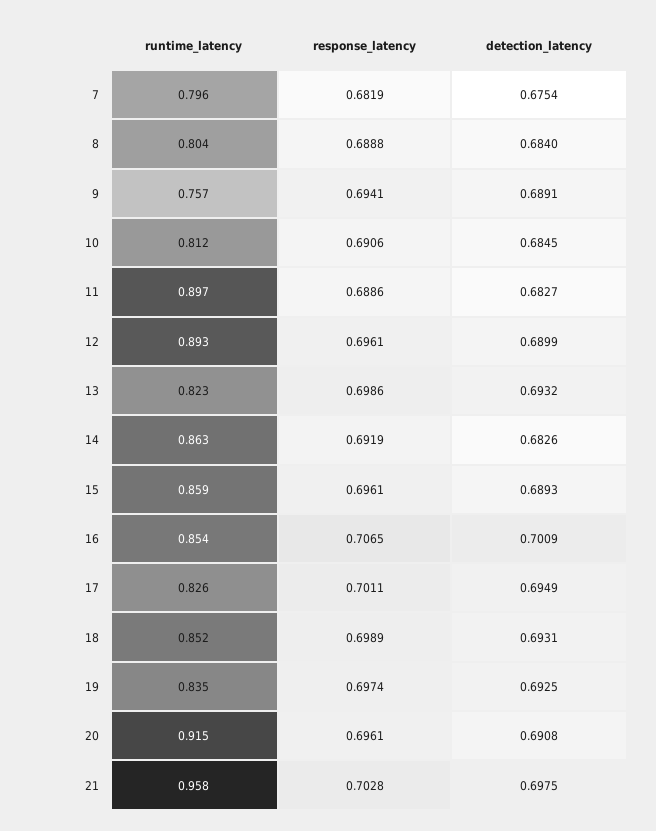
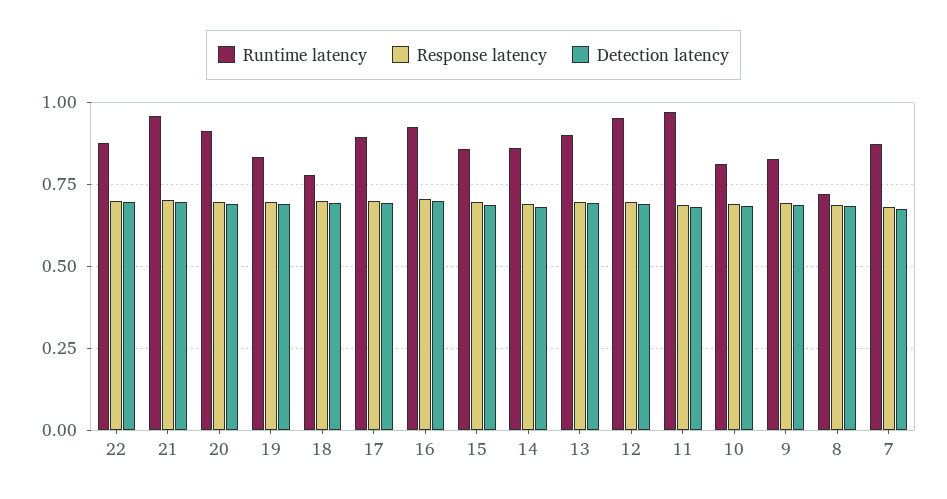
runtime_latency, 7: 0.796 -> 0.875
runtime_latency, 8: 0.804 -> 0.725
runtime_latency, 9: 0.757 -> 0.825
runtime_latency, 11: 0.897 -> 0.975
runtime_latency, 12: 0.893 -> 0.95
runtime_latency, 13: 0.823 -> 0.9
runtime_latency, 16: 0.854 -> 0.925
runtime_latency, 17: 0.826 -> 0.9
runtime_latency, 18: 0.852 -> 0.775
runtime_latency, 22: none -> 0.875
response_latency, 22: none -> 0.7
detection_latency, 22: none -> 0.7

